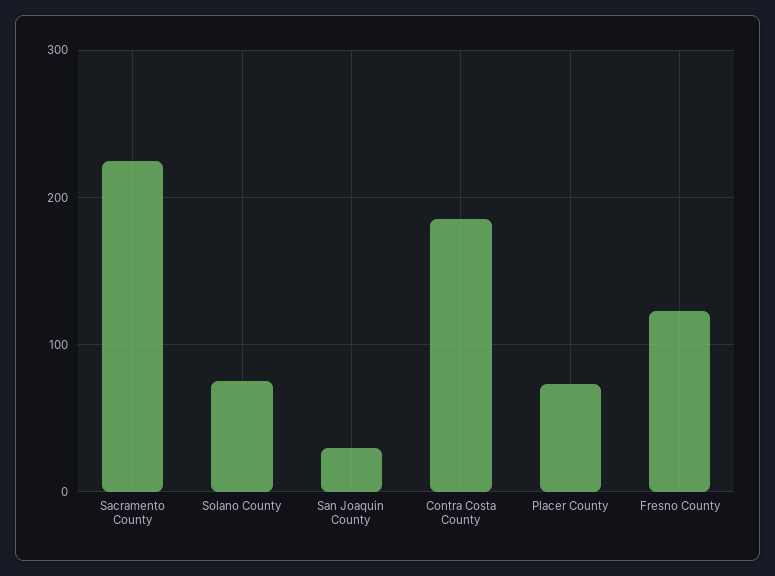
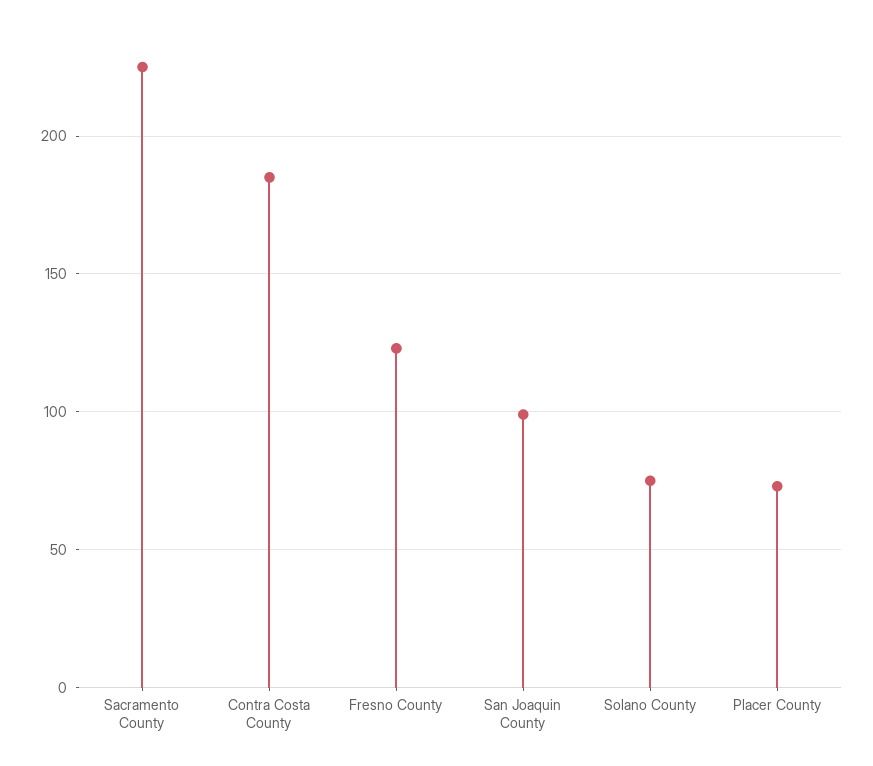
San Joaquin County: 30 -> 100

